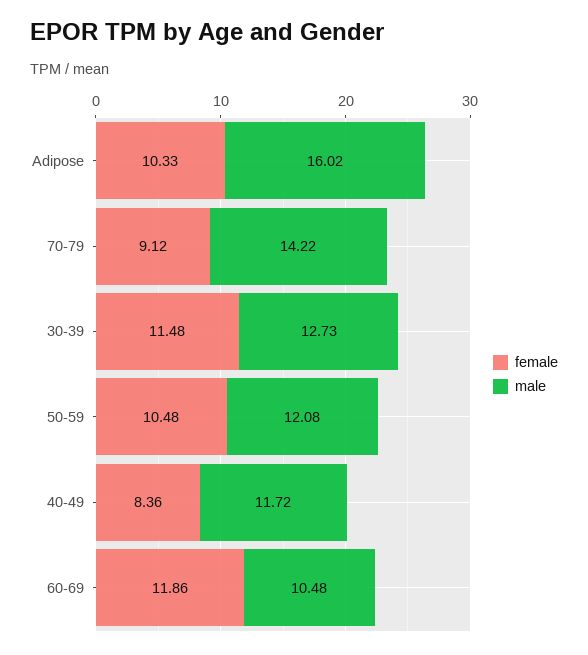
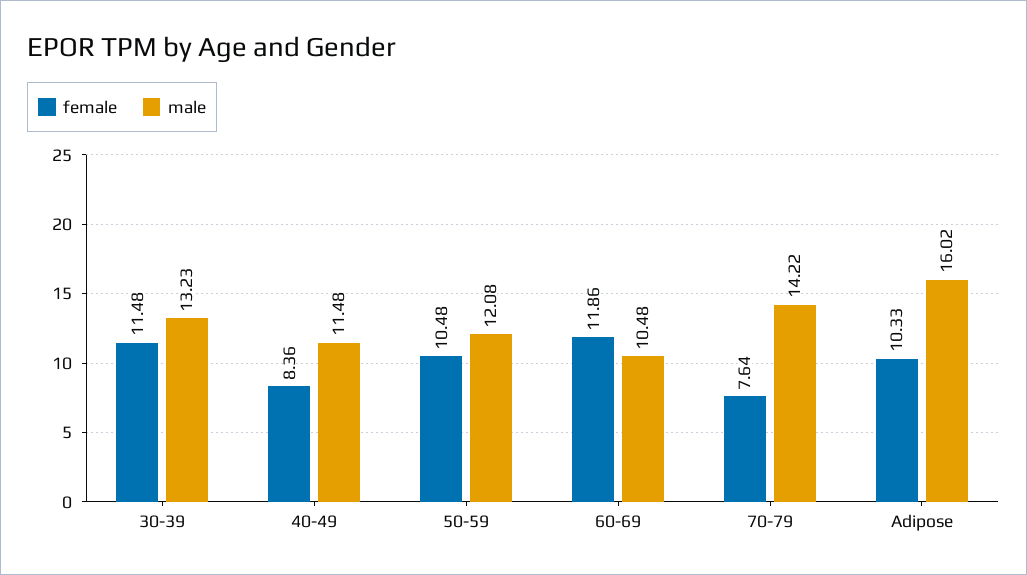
female, 70-79: 9.12 -> 7.64
male, 30-39: 12.73 -> 13.23
male, 40-49: 11.72 -> 11.48

